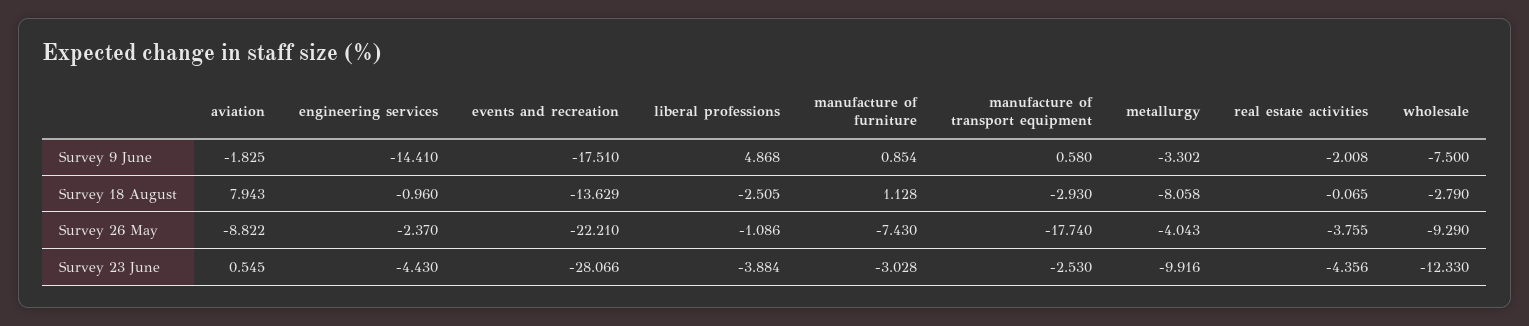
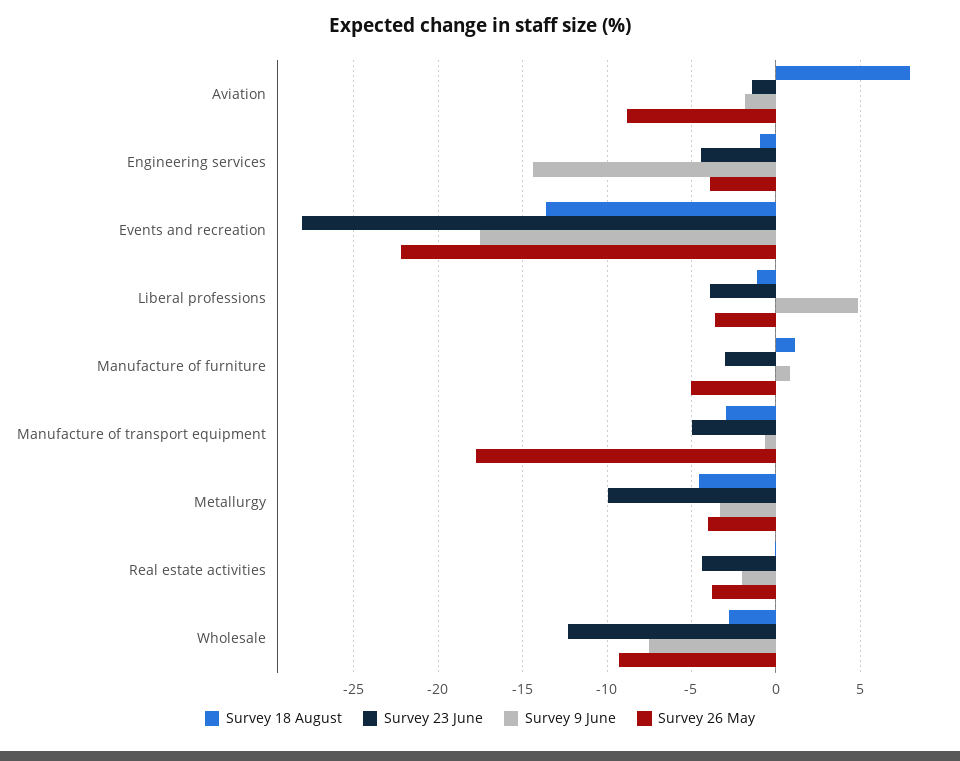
Survey 9 June, manufacture of transport equipment: 0.58 -> -0.5
Survey 18 August, liberal professions: -2.505 -> -1
Survey 18 August, metallurgy: -8.058 -> -4.5
Survey 26 May, engineering services: -2.37 -> -4
Survey 26 May, liberal professions: -1.086 -> -3.5
Survey 26 May, manufacture of furniture: -7.43 -> -5
Survey 23 June, aviation: 0.545 -> -1.5
Survey 23 June, manufacture of transport equipment: -2.53 -> -5

